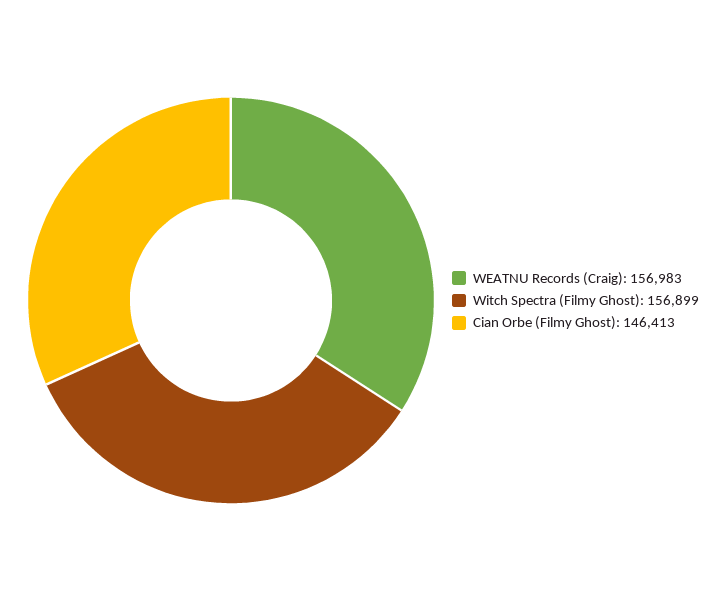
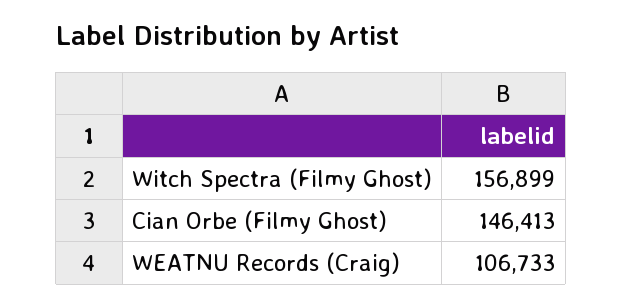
WEATNU Records (Craig): 156983 -> 106733

